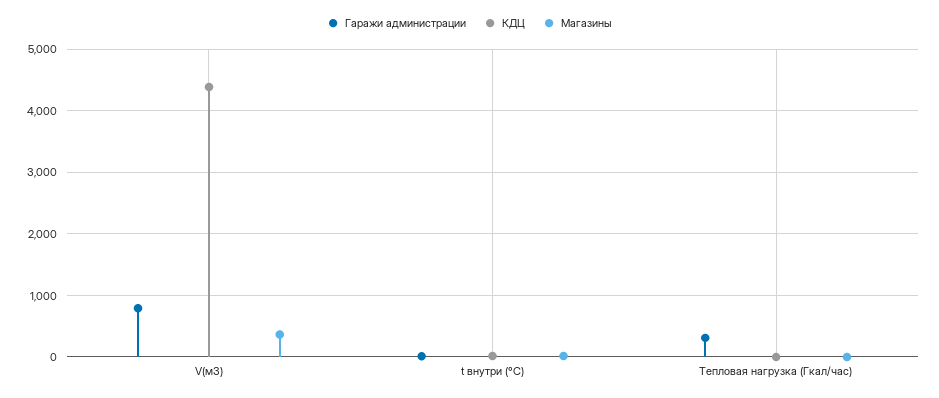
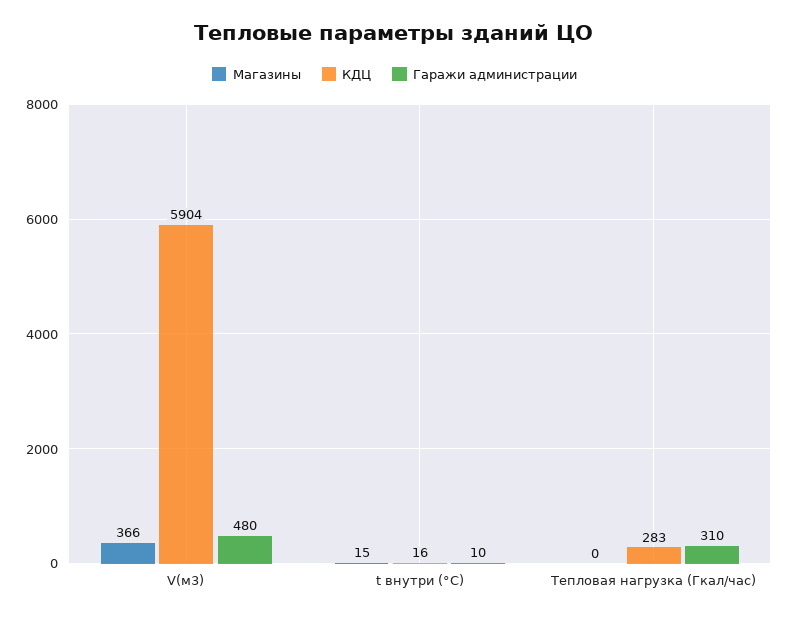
Гаражи администрации, V(м3): 800 -> 480
КДЦ, V(м3): 4400 -> 5904
КДЦ, Тепловая нагрузка (Гкал/час): 0 -> 283

